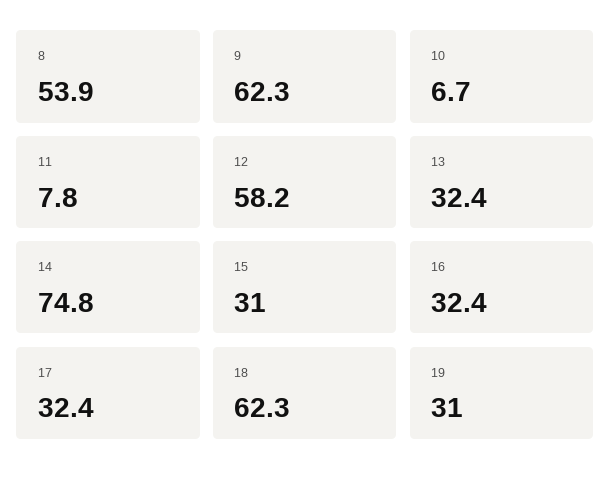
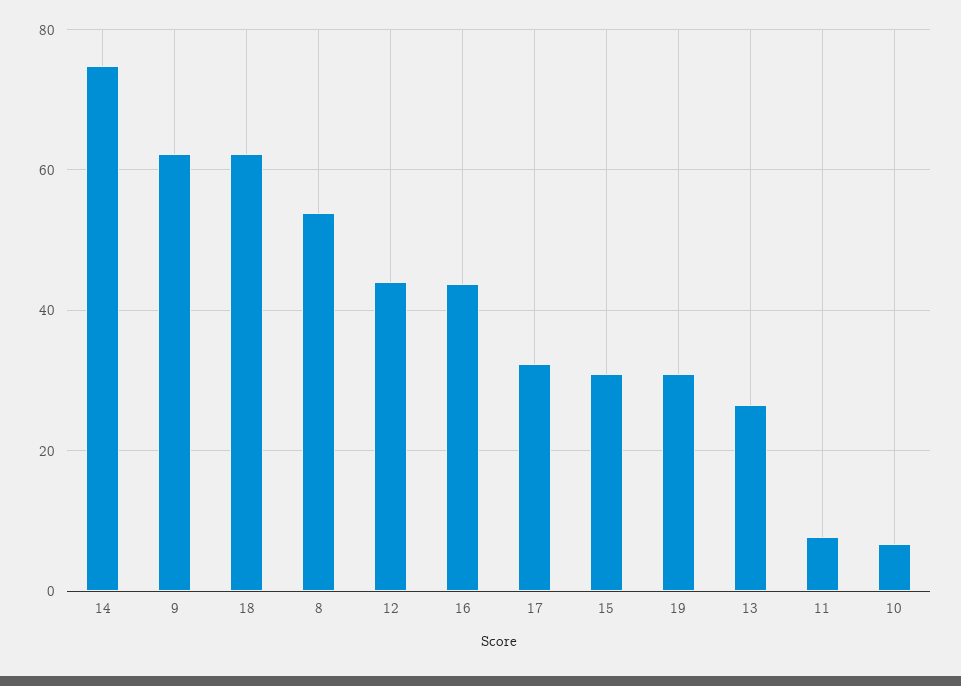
12: 58.2 -> 44
13: 32.4 -> 26
16: 32.4 -> 44

